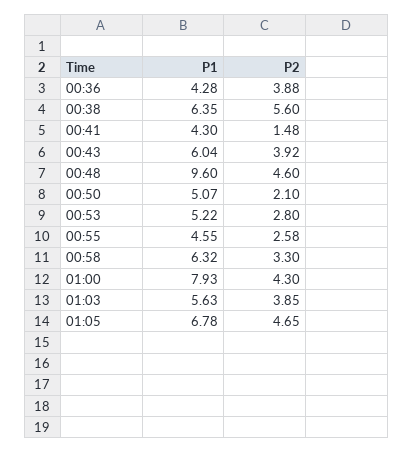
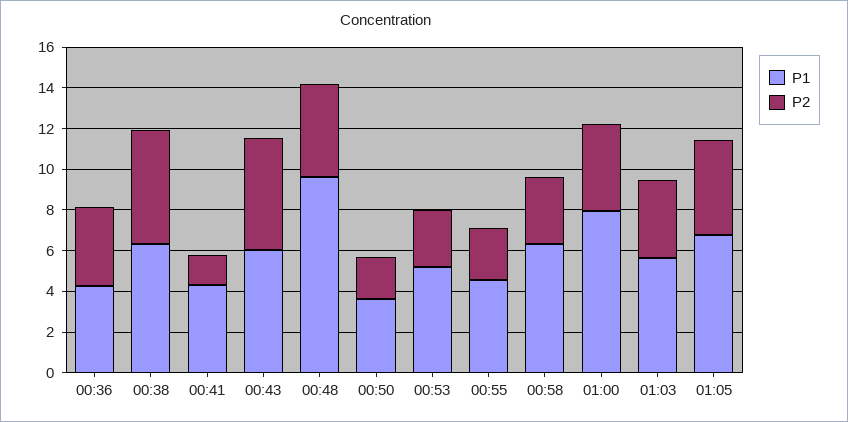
P2, 00:43: 3.92 -> 5.5
P1, 00:50: 5.07 -> 3.5

